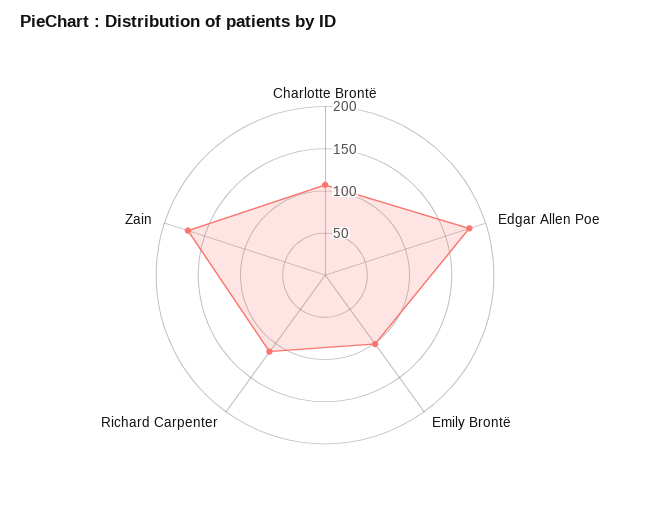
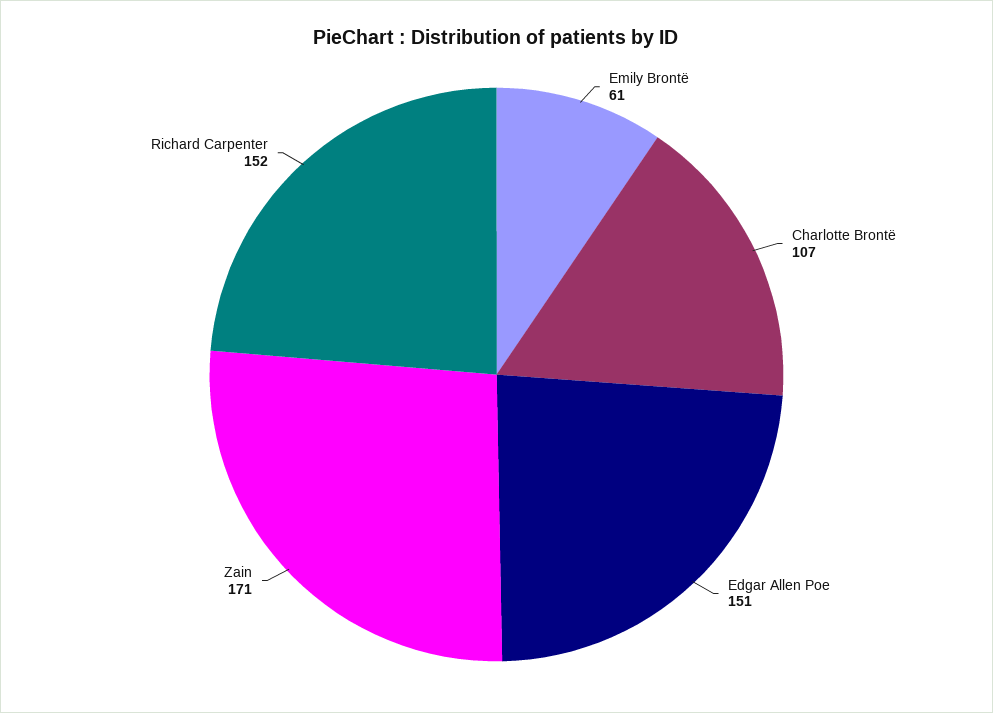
Edgar Allen Poe: 180 -> 151
Emily Brontë: 100 -> 61
Richard Carpenter: 110 -> 152

